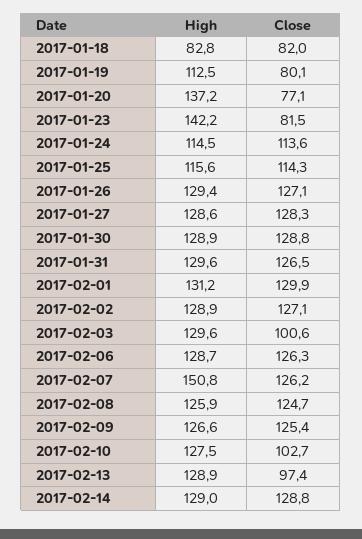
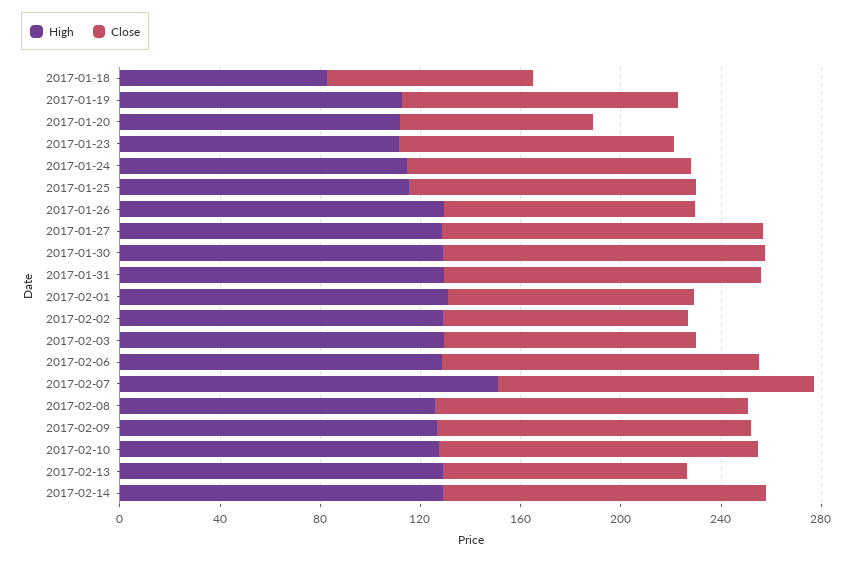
Close, 2017-01-19: 80.1 -> 110
High, 2017-01-20: 137.2 -> 110
High, 2017-01-23: 142.2 -> 110
Close, 2017-01-23: 81.5 -> 110
Close, 2017-01-26: 127.1 -> 100
Close, 2017-02-01: 129.9 -> 100
Close, 2017-02-02: 127.1 -> 100
Close, 2017-02-10: 102.7 -> 130

